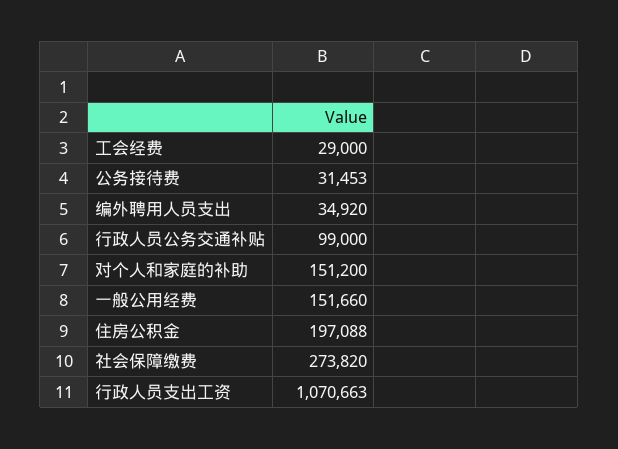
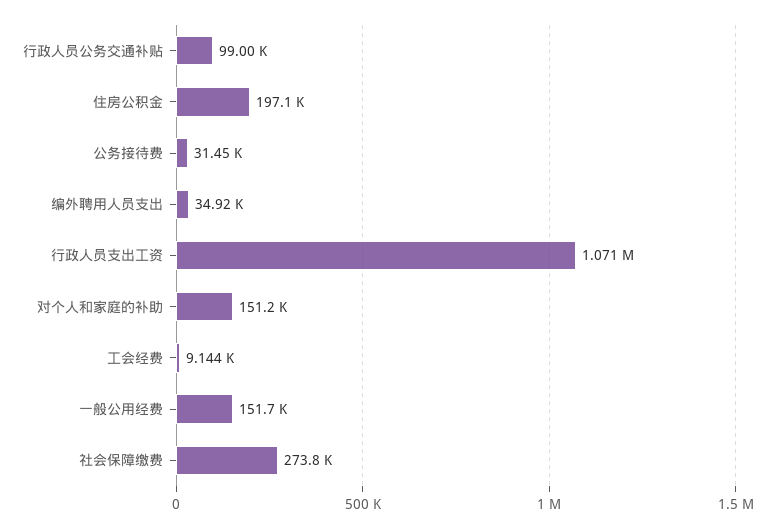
工会经费: 29000 -> 9144

